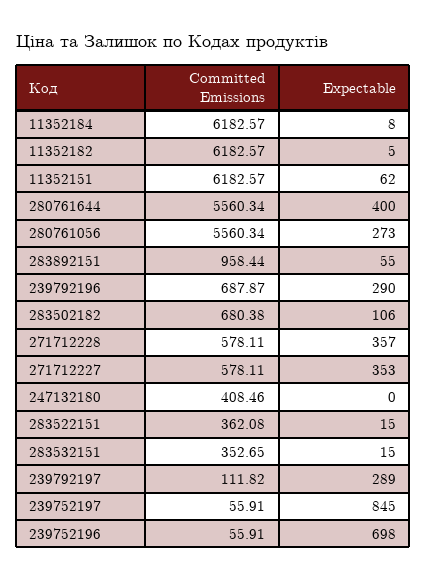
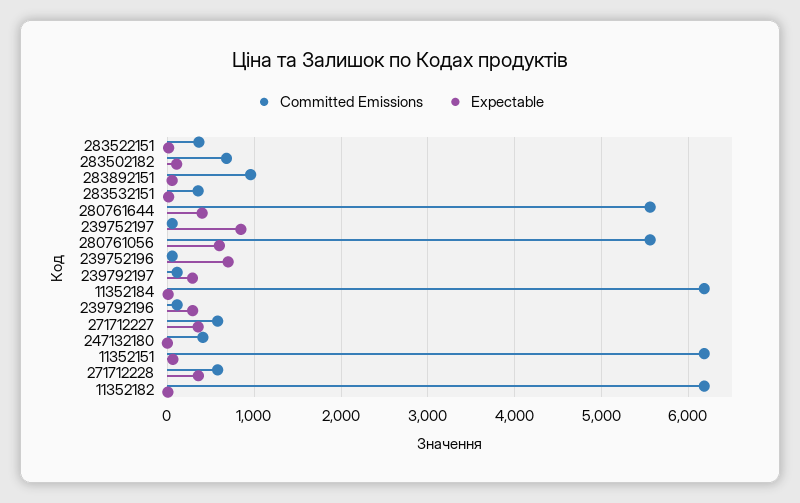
Expectable, 280761056: 273 -> 600
Committed Emissions, 239792196: 687.87 -> 100

